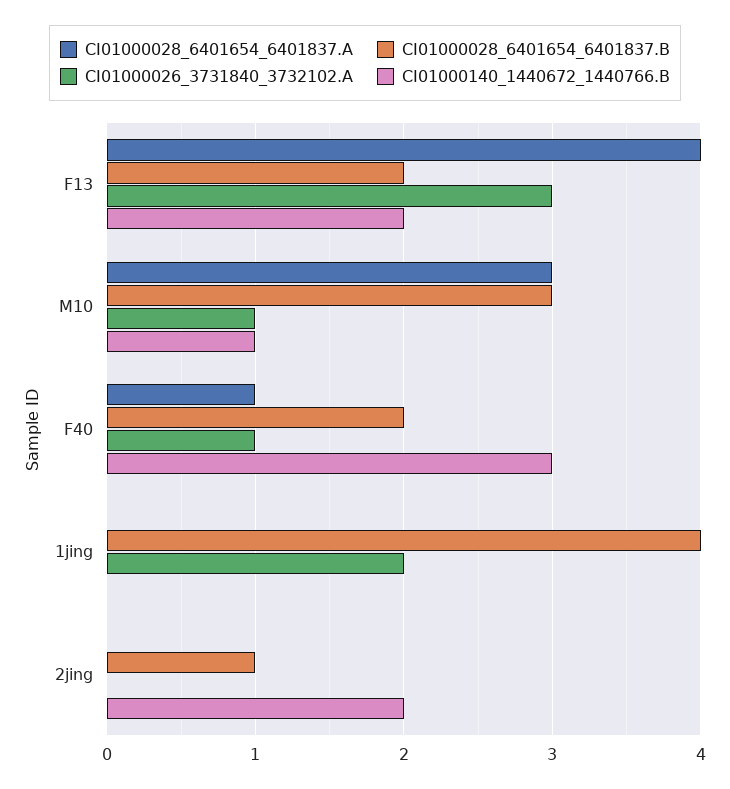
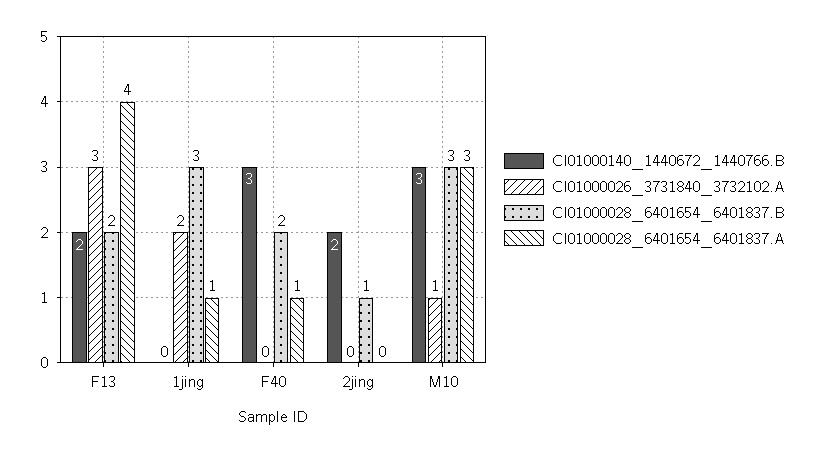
CI01000140_1440672_1440766.B, M10: 1 -> 3
CI01000026_3731840_3732102.A, F40: 1 -> 0
CI01000028_6401654_6401837.A, 1jing: 0 -> 1
CI01000028_6401654_6401837.B, 1jing: 4 -> 3

